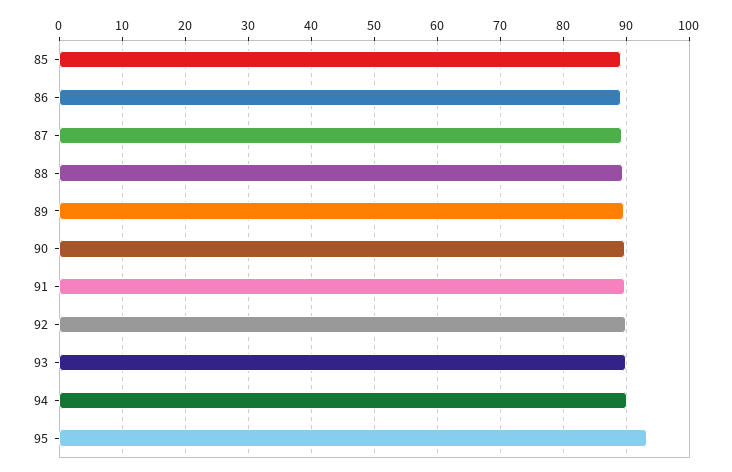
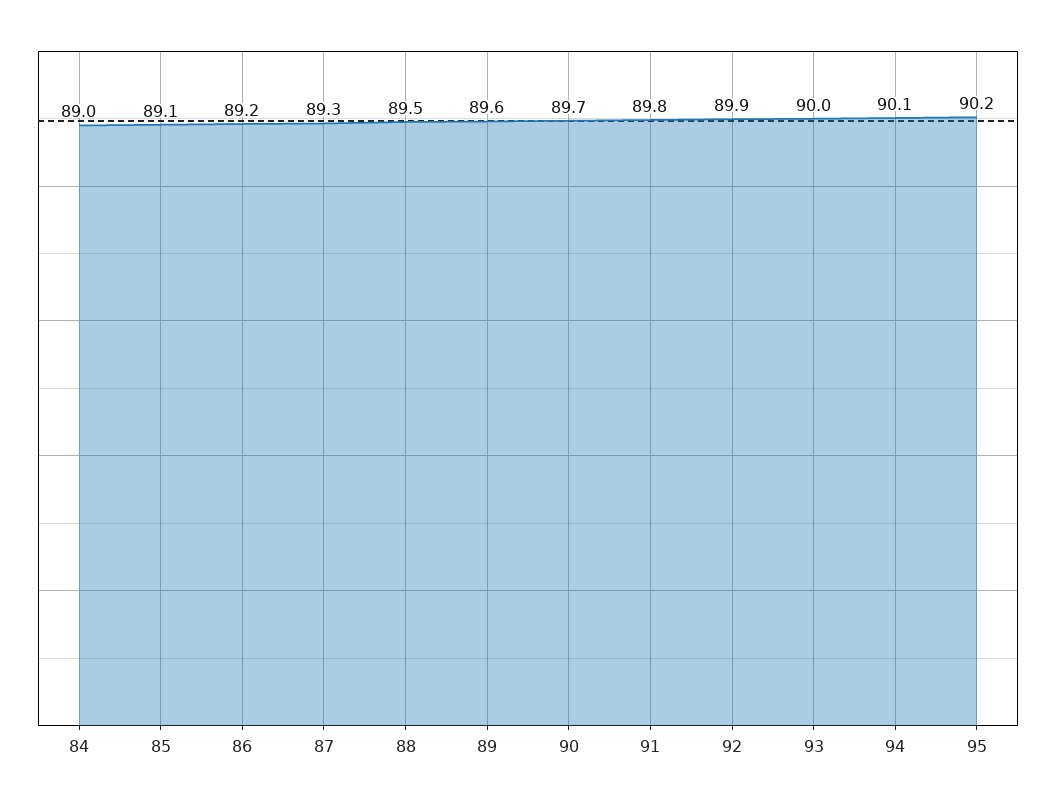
95: 93 -> 90.2
84: none -> 89

